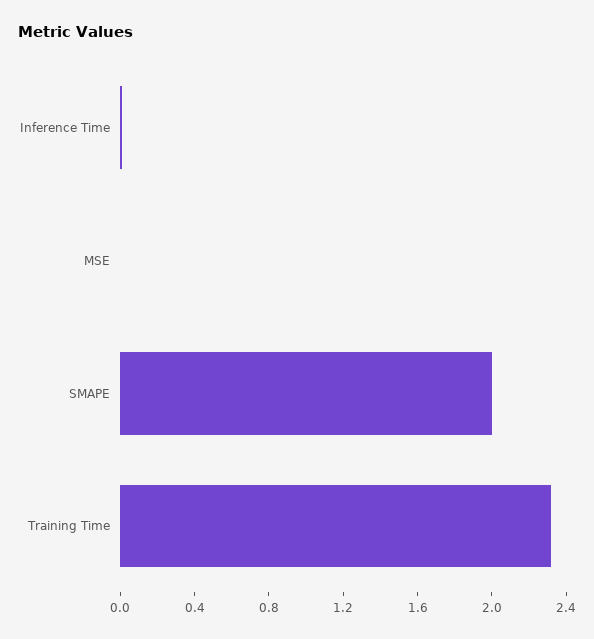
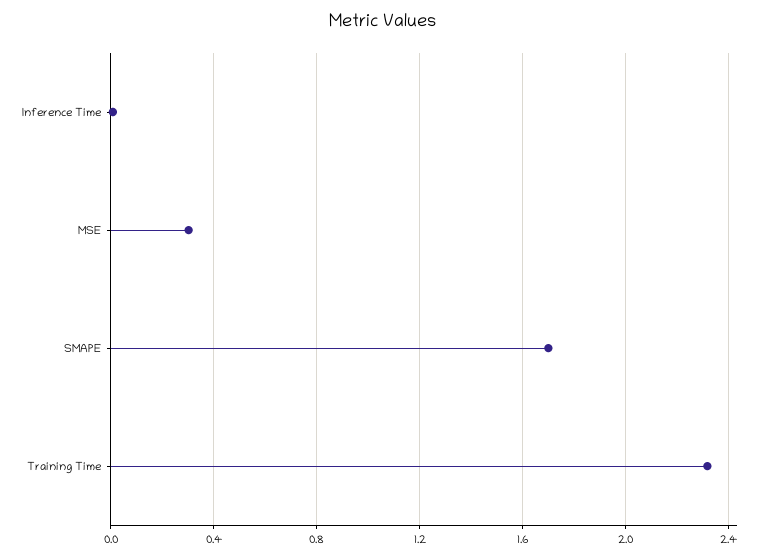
MSE: 0 -> 0.3
SMAPE: 2 -> 1.7

